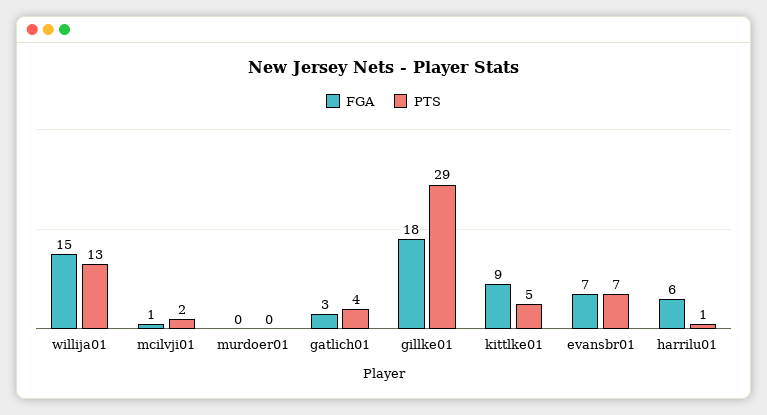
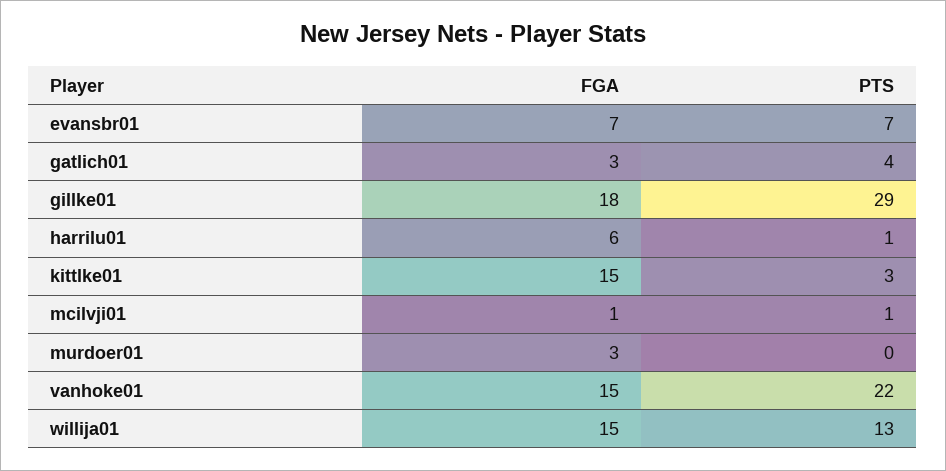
PTS, mcilvji01: 2 -> 1
FGA, murdoer01: 0 -> 3
FGA, kittlke01: 9 -> 15
PTS, kittlke01: 5 -> 3
FGA, vanhoke01: none -> 15
PTS, vanhoke01: none -> 22

